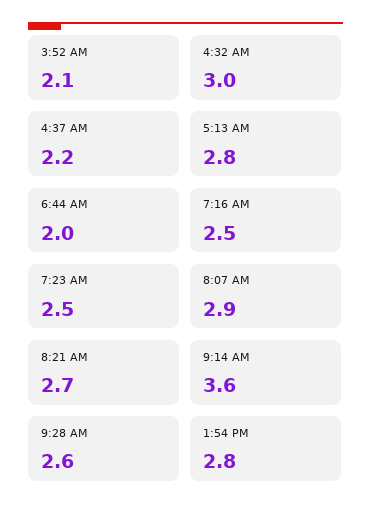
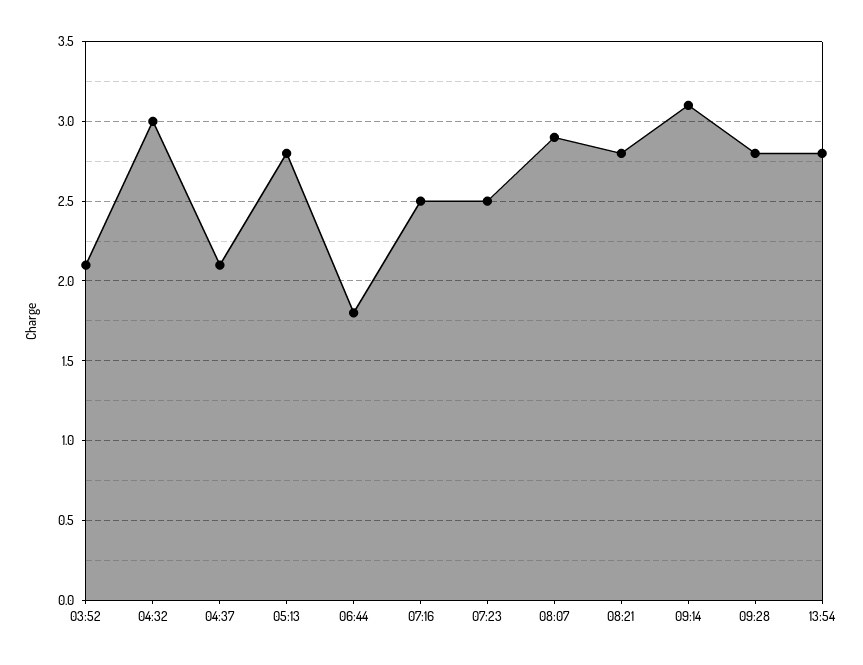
4:37 AM: 2.2 -> 2.1
6:44 AM: 2 -> 1.8
8:21 AM: 2.7 -> 2.8
9:14 AM: 3.6 -> 3.1
9:28 AM: 2.6 -> 2.8

